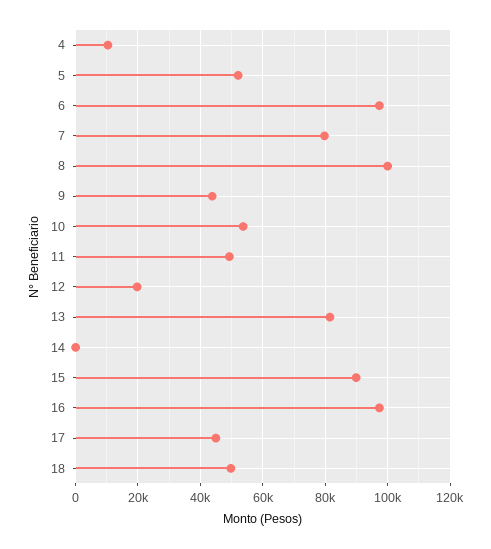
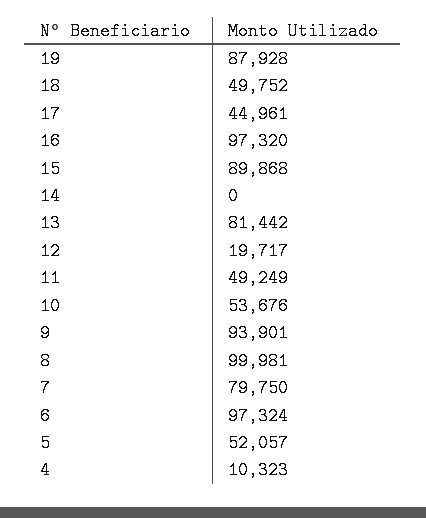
9: 44000 -> 93901
19: none -> 87928

